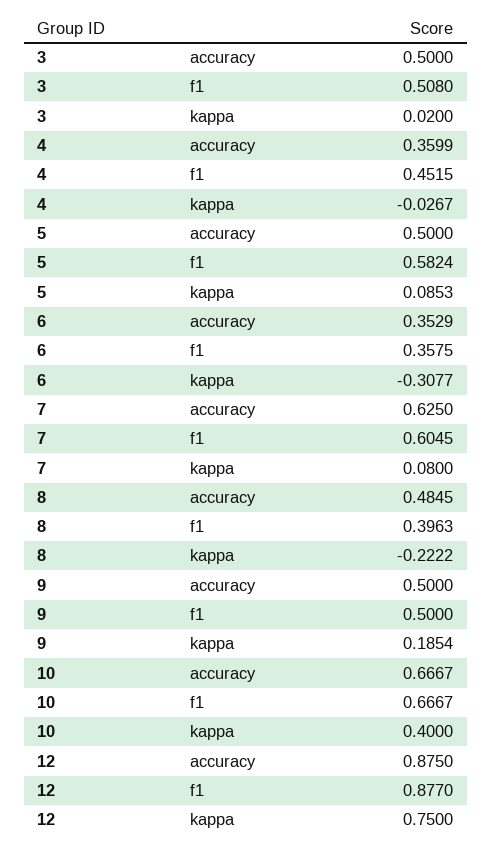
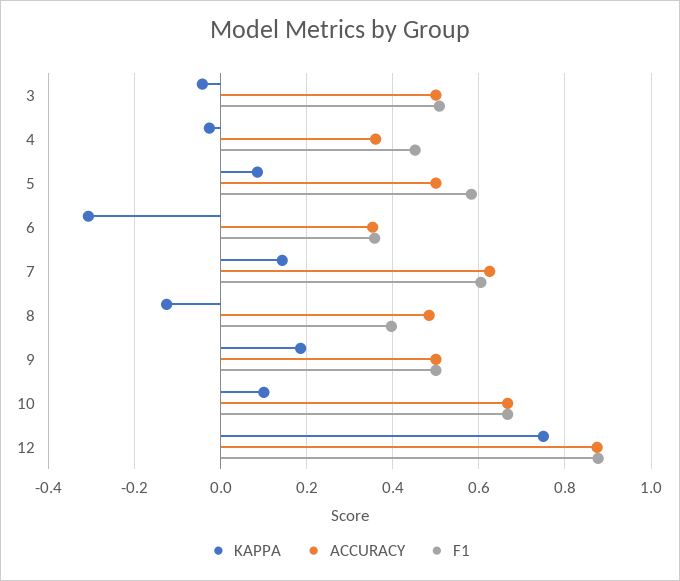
kappa, 3: 0.02 -> -0.04
kappa, 7: 0.08 -> 0.14
kappa, 8: -0.2222 -> -0.12
kappa, 10: 0.4 -> 0.1

